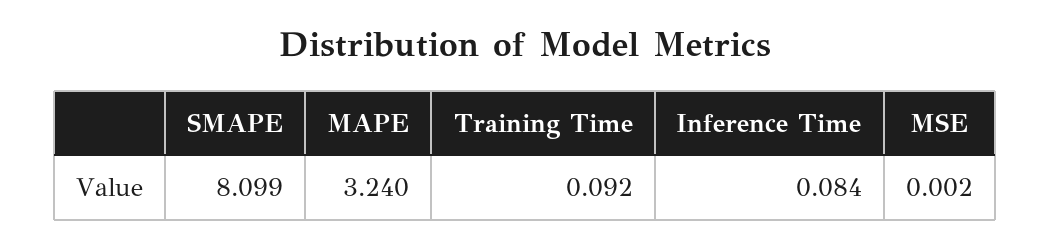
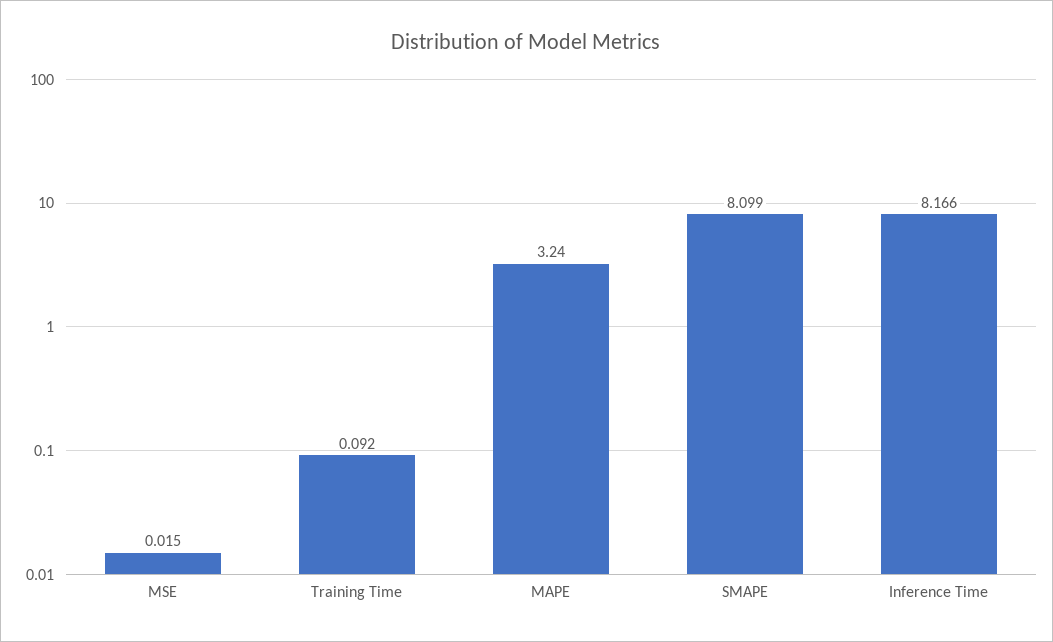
Inference Time: 0.084 -> 8.166
MSE: 0.002 -> 0.015

